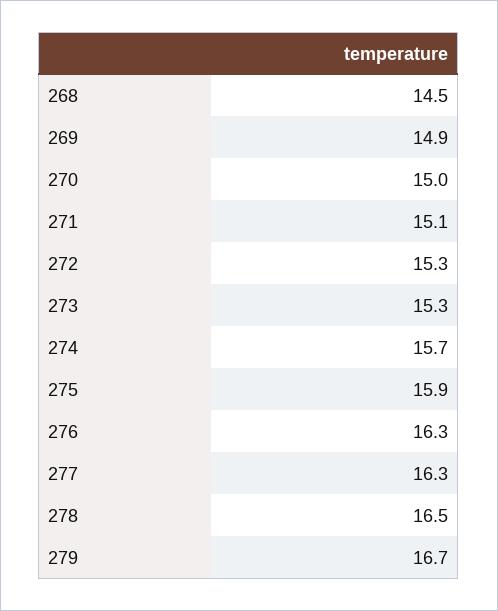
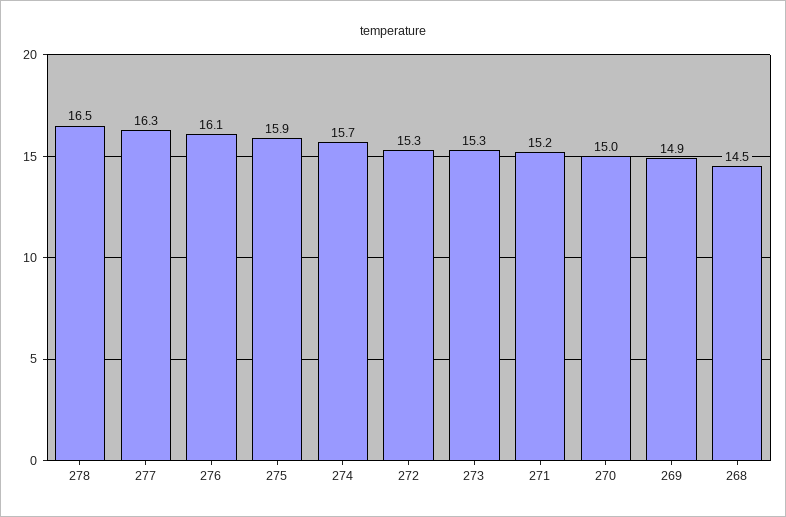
271: 15.1 -> 15.2
276: 16.3 -> 16.1
279: 16.7 -> none

